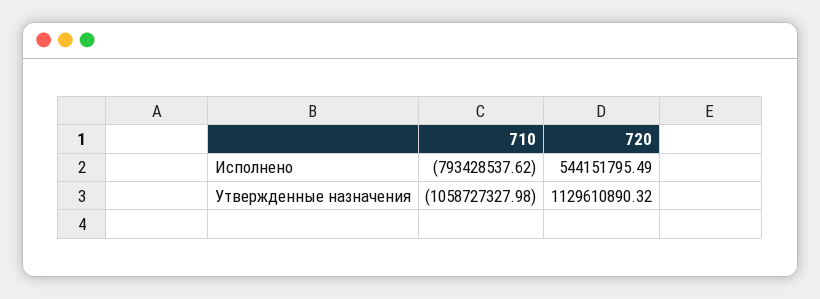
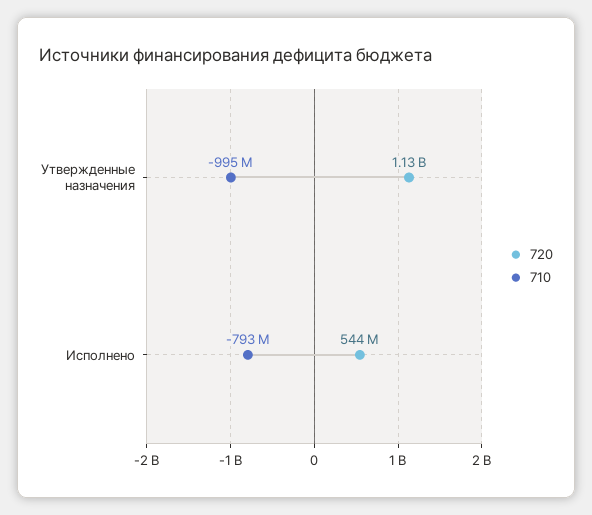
710, Утвержденные назначения: -1058727327.98 -> -995000000

